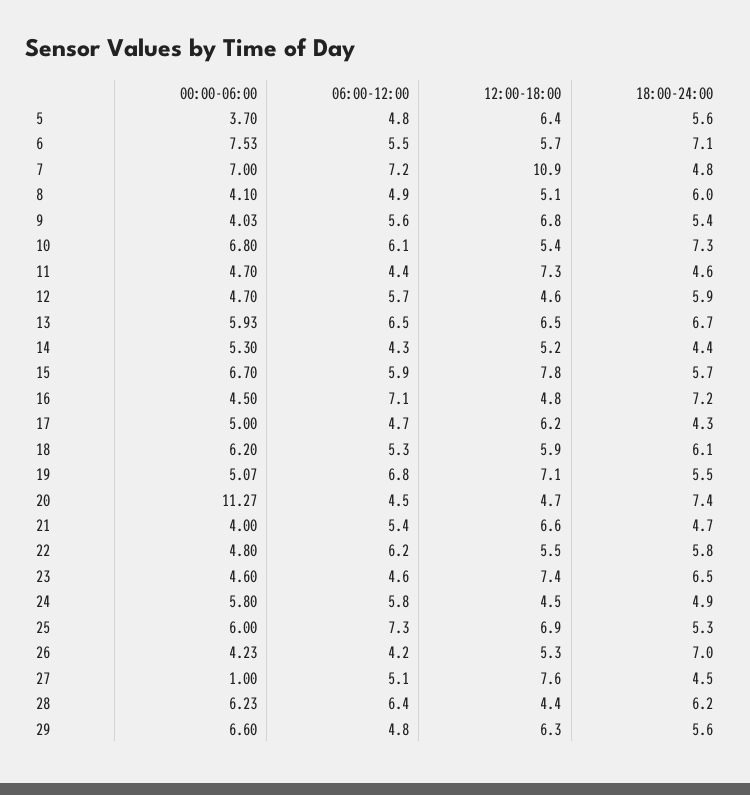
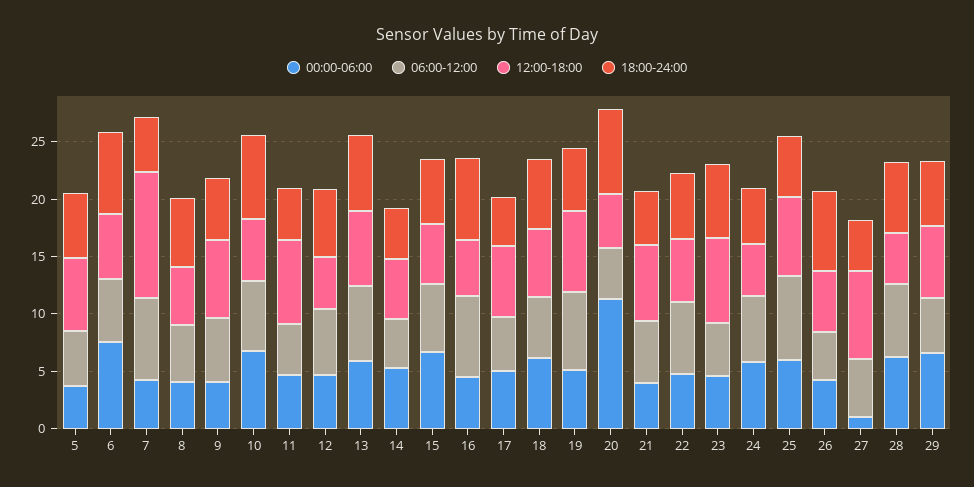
00:00-06:00, 7: 7 -> 4
12:00-18:00, 15: 7.8 -> 5

